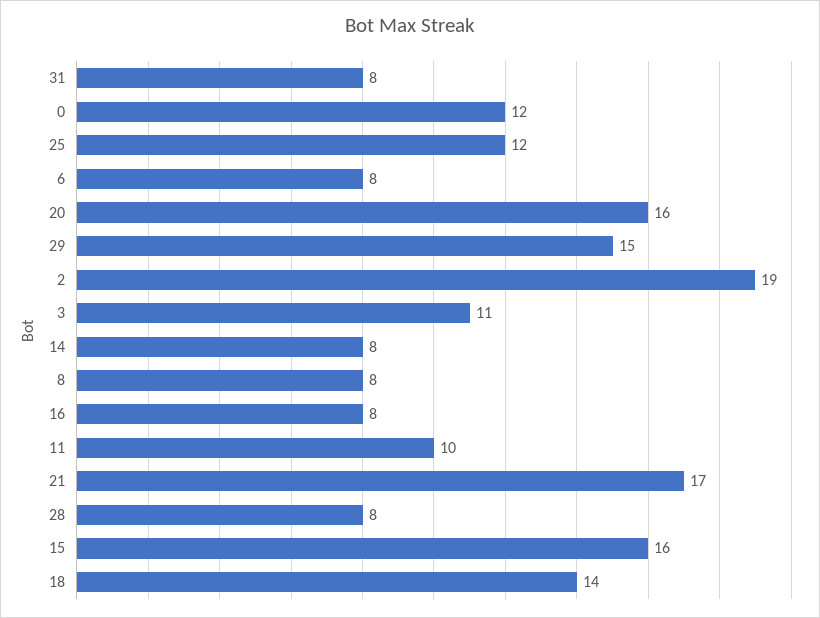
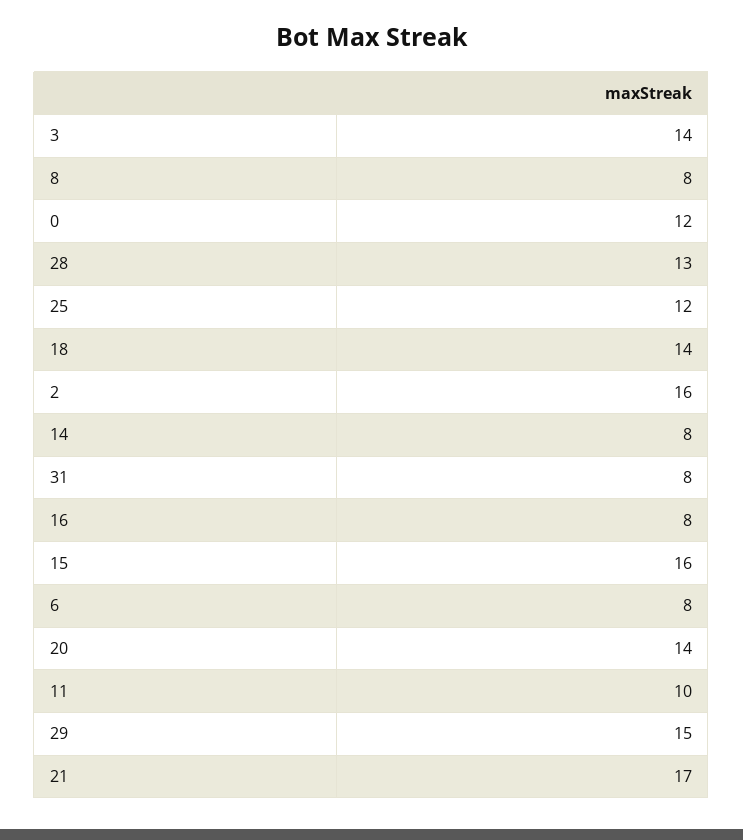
20: 16 -> 14
2: 19 -> 16
3: 11 -> 14
28: 8 -> 13

